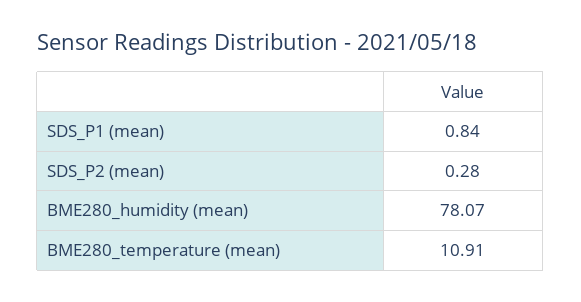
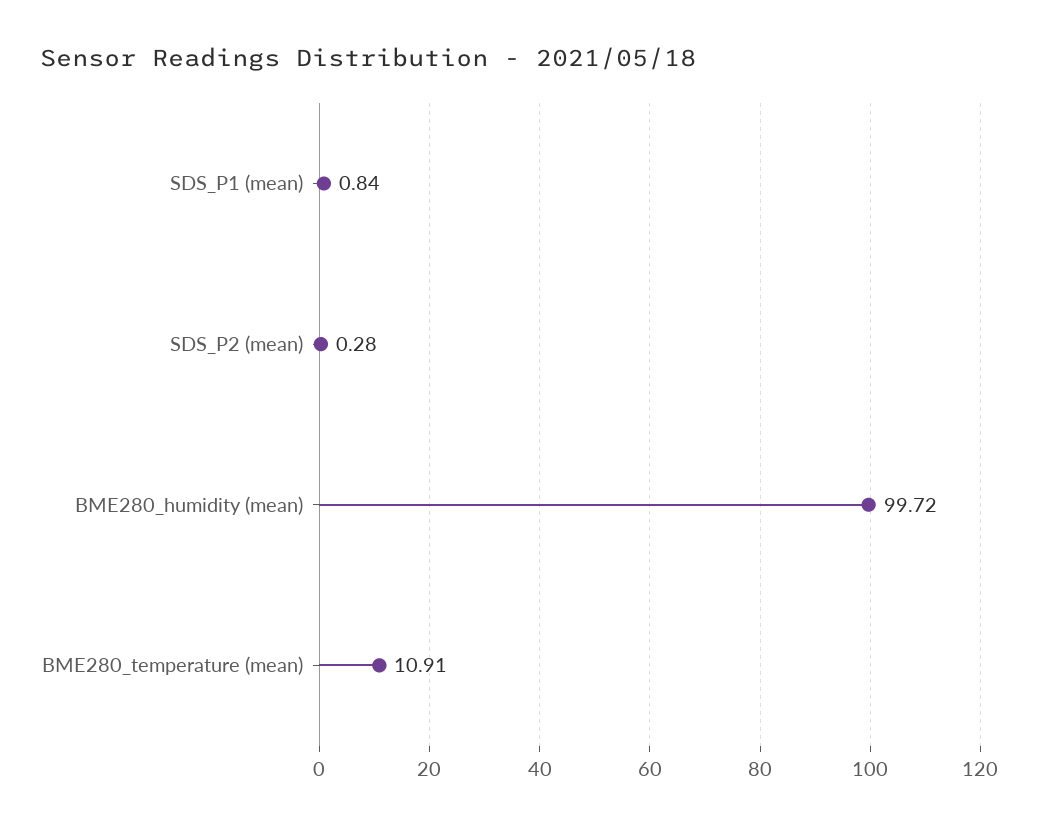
BME280_humidity (mean): 78.07 -> 99.72

